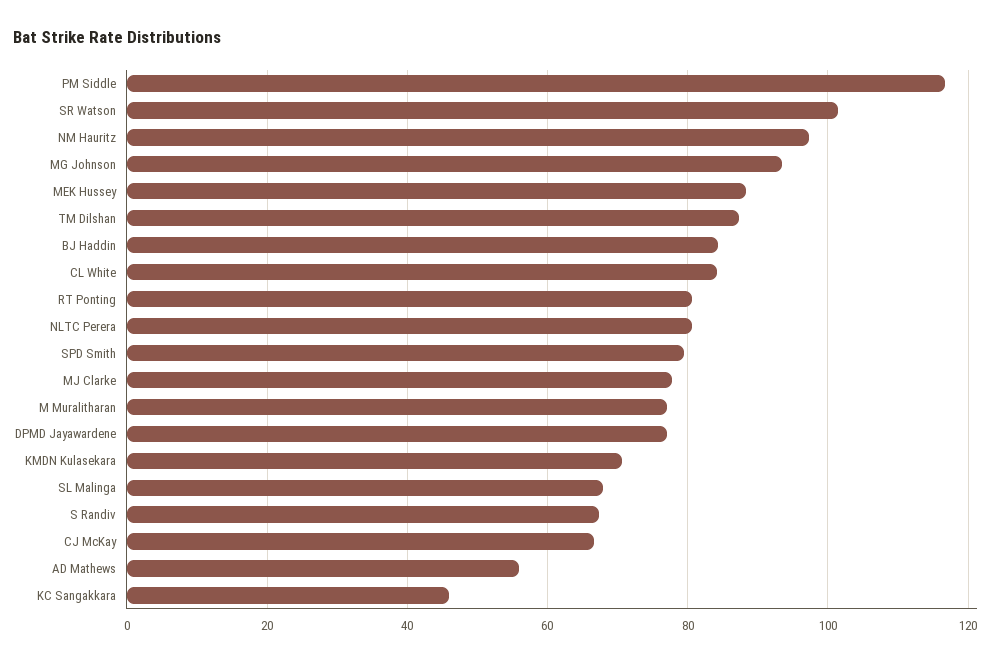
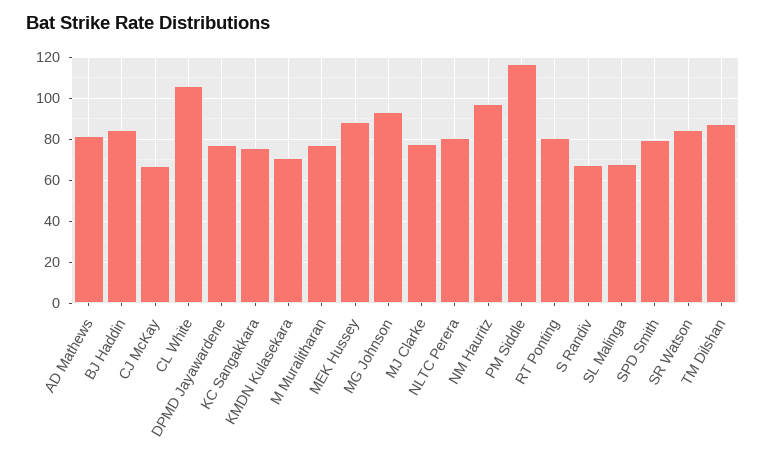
SR Watson: 102 -> 85
CL White: 84 -> 105
AD Mathews: 56 -> 80
KC Sangakkara: 46 -> 75

